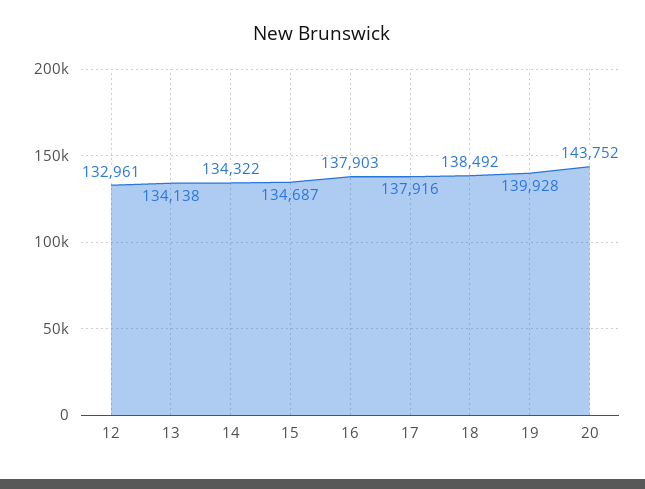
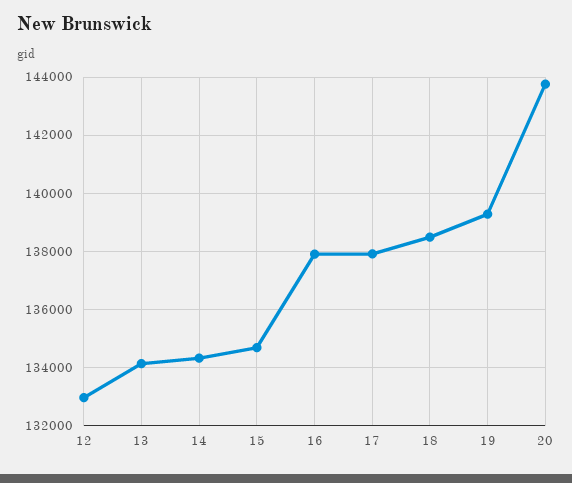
19: 139928 -> 139250

